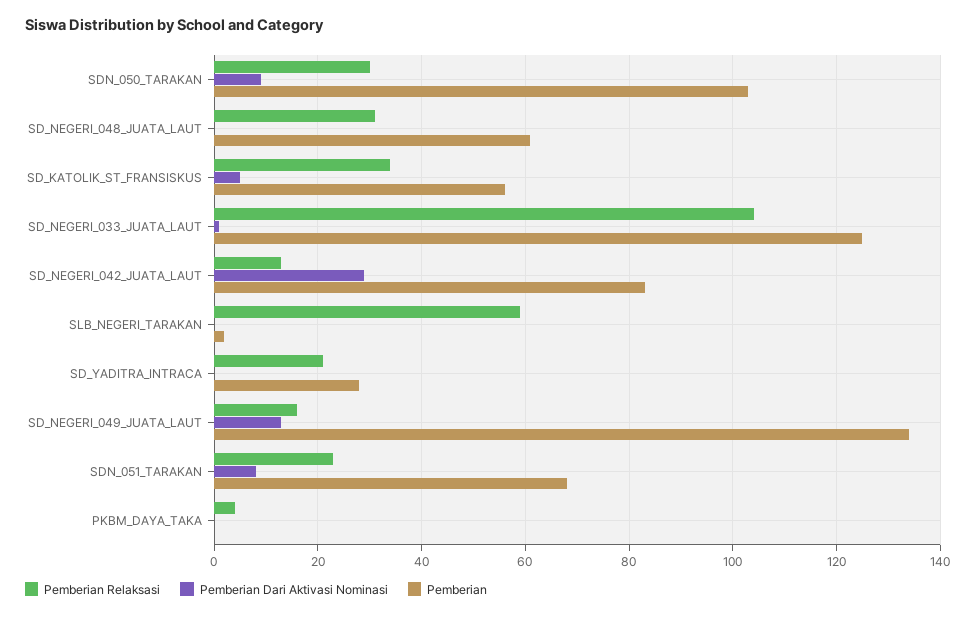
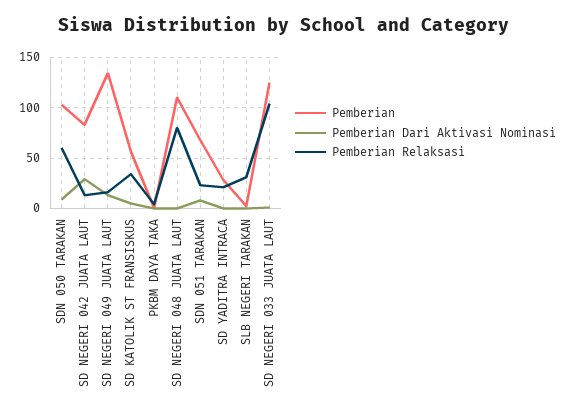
Pemberian Relaksasi, SDN_050_TARAKAN: 30 -> 60
Pemberian Relaksasi, SD_NEGERI_048_JUATA_LAUT: 30 -> 80
Pemberian, SD_NEGERI_048_JUATA_LAUT: 60 -> 110
Pemberian Relaksasi, SLB_NEGERI_TARAKAN: 60 -> 30

